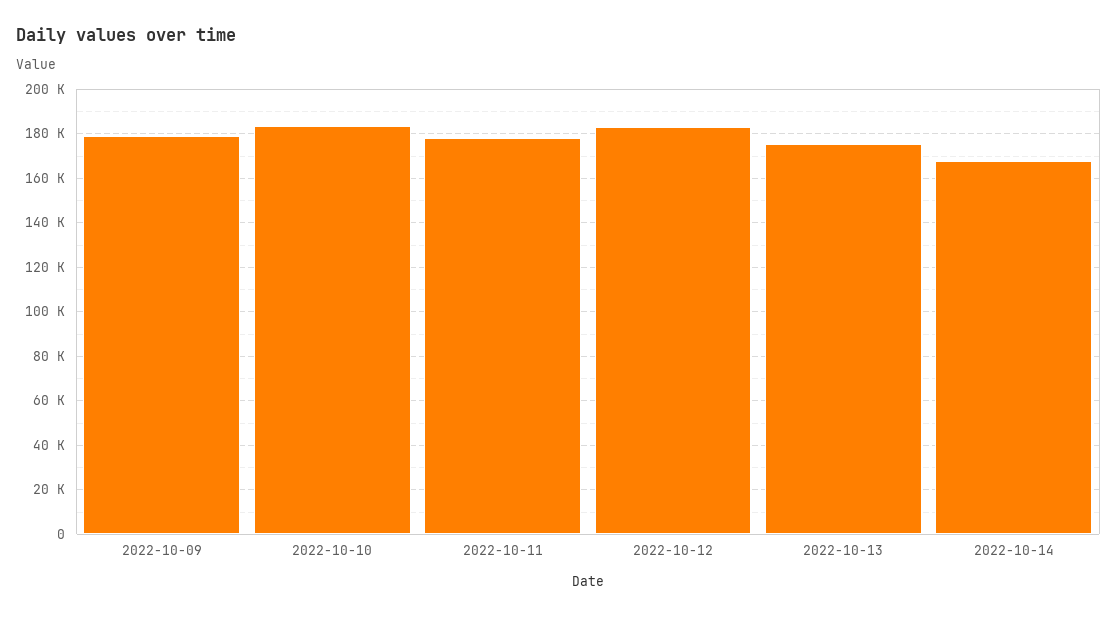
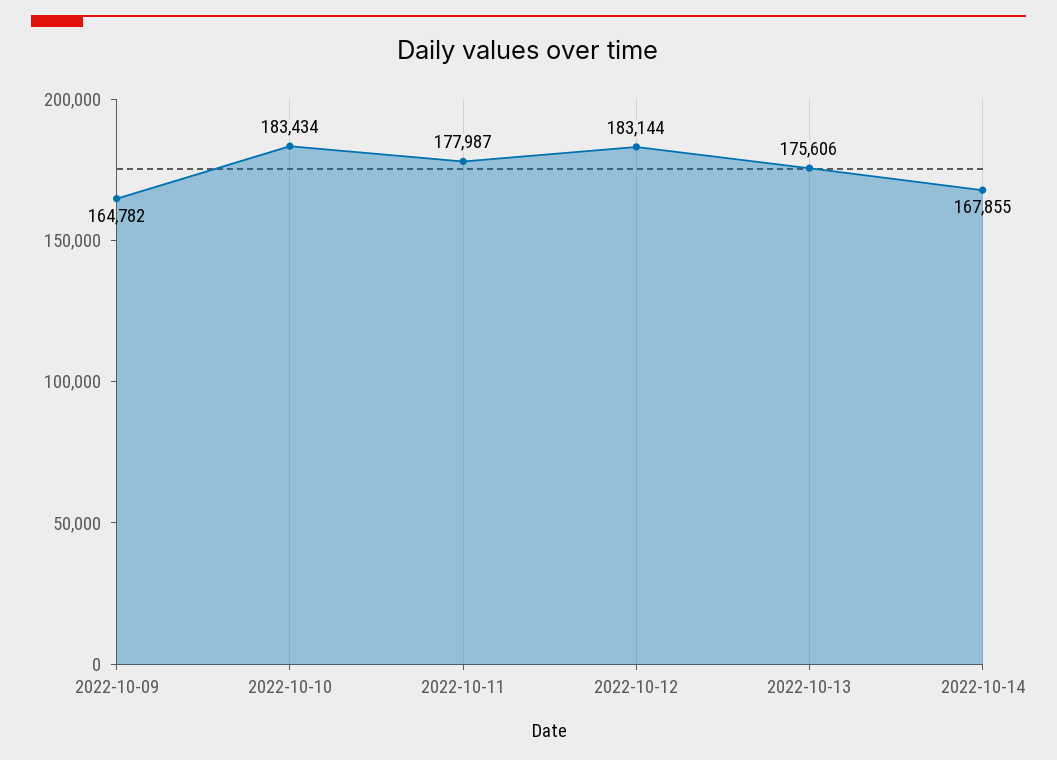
2022-10-09: 180000 -> 164782

